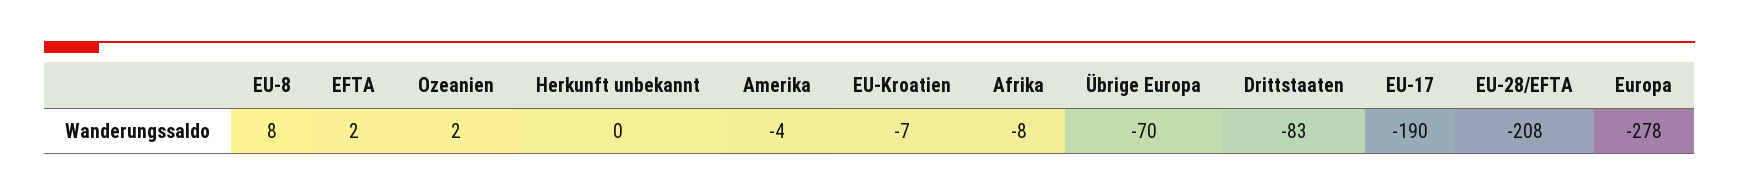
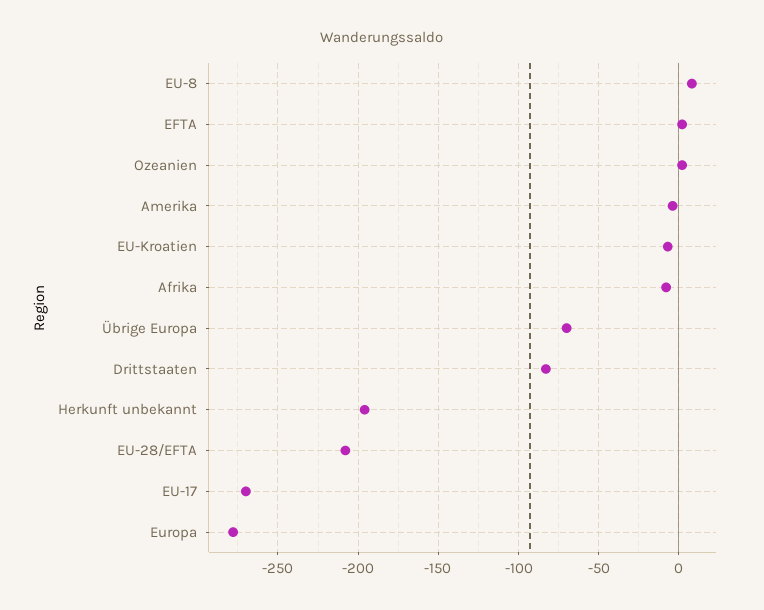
Herkunft unbekannt: 0 -> -195
EU-17: -190 -> -270

